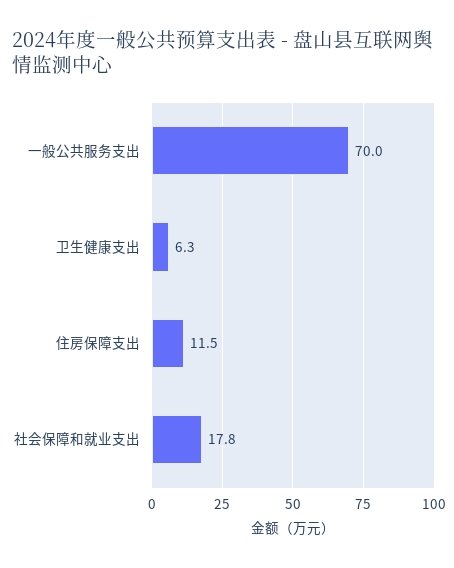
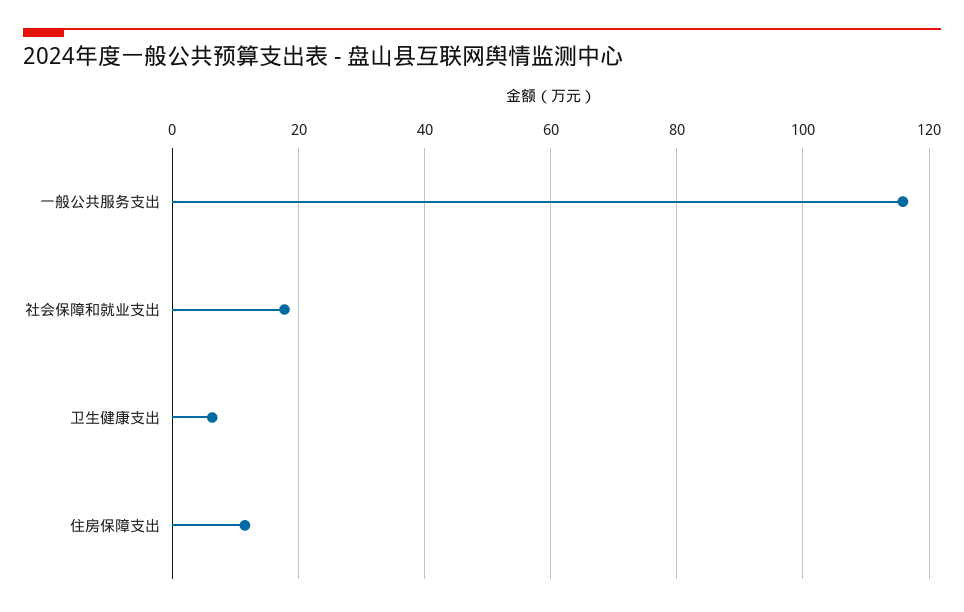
一般公共服务支出: 70 -> 116

